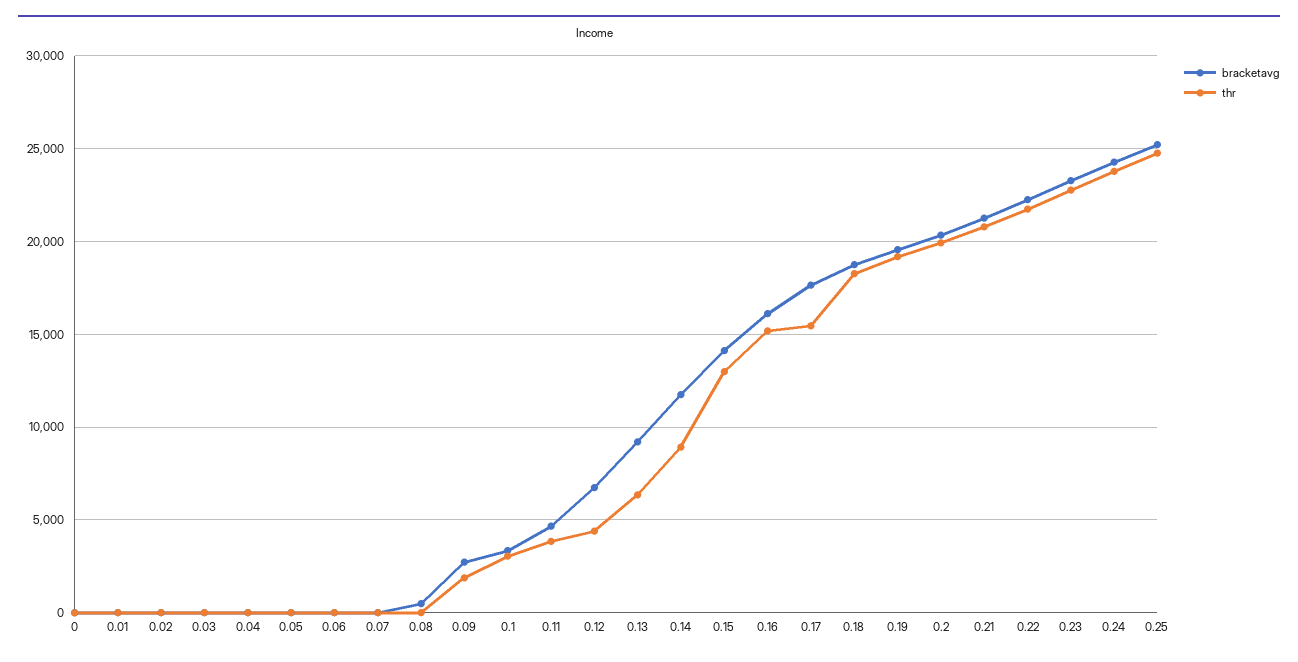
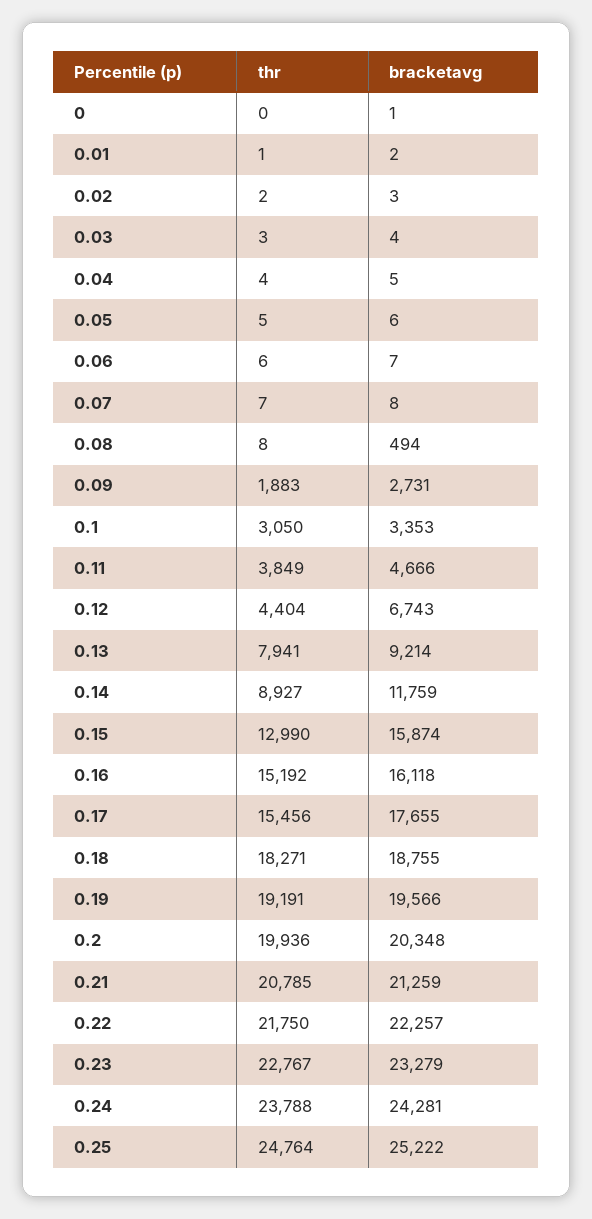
thr, 0.13: 6500 -> 7941
bracketavg, 0.15: 14000 -> 15874

